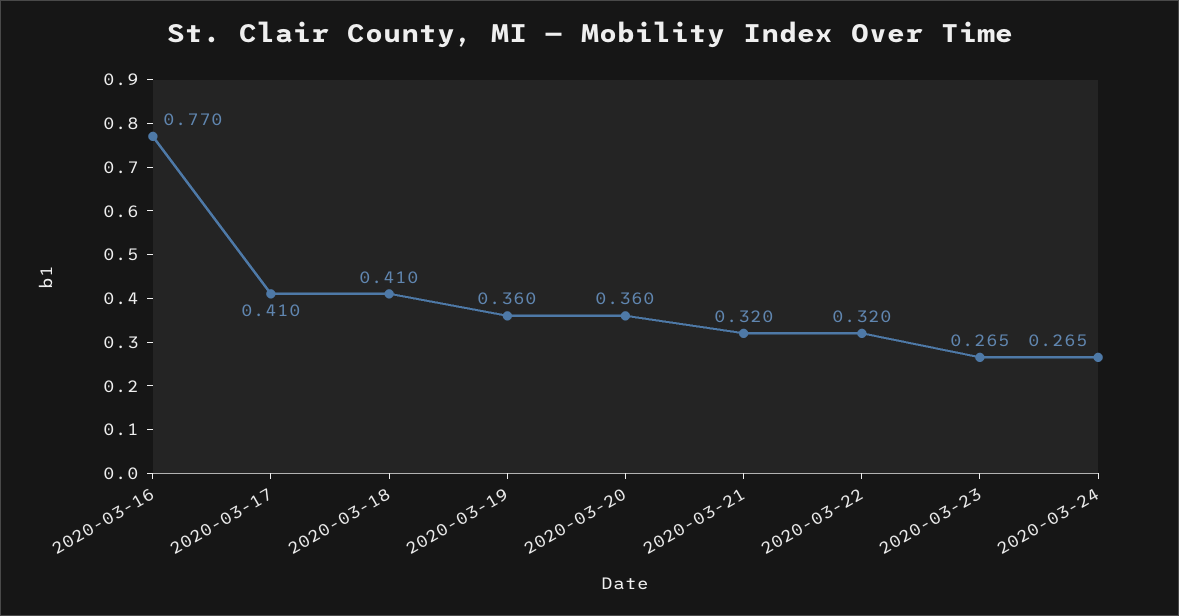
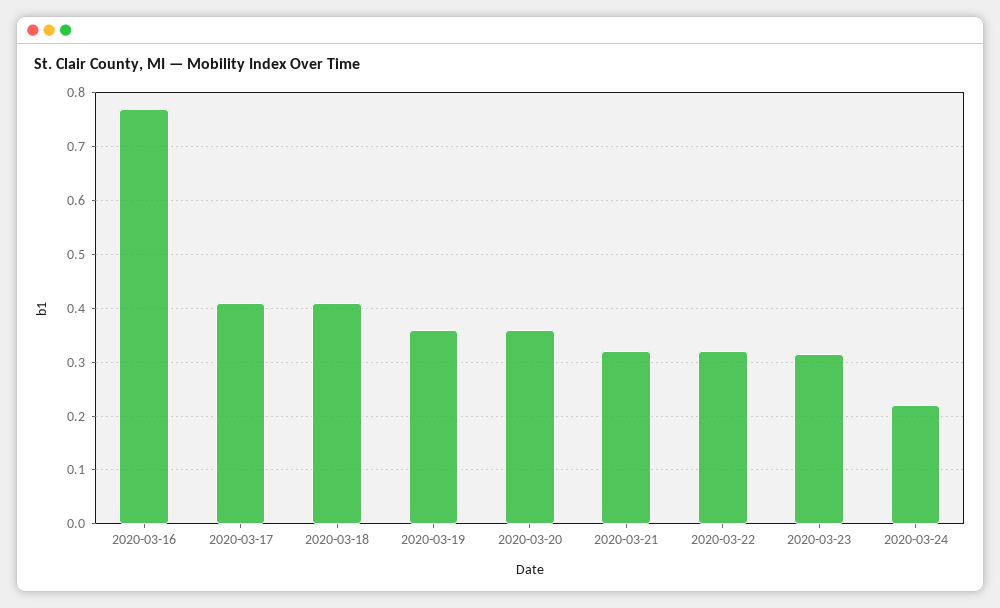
2020-03-23: 0.265 -> 0.32
2020-03-24: 0.265 -> 0.22

